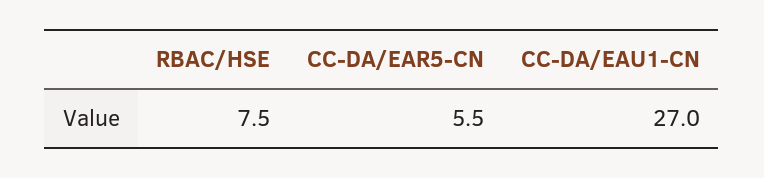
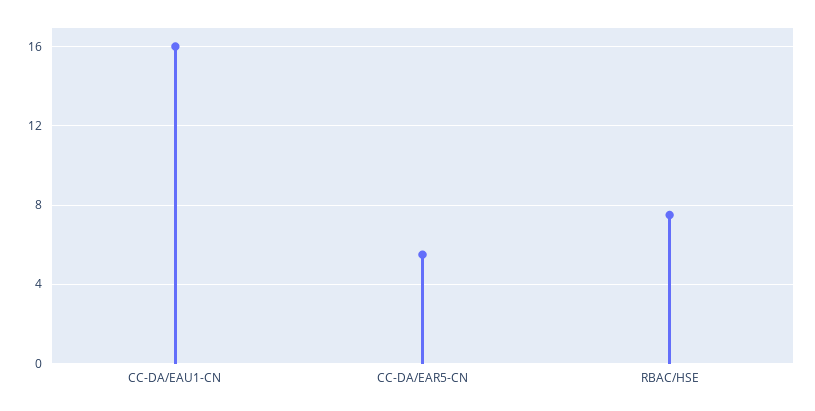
CC-DA/EAU1-CN: 27 -> 16

